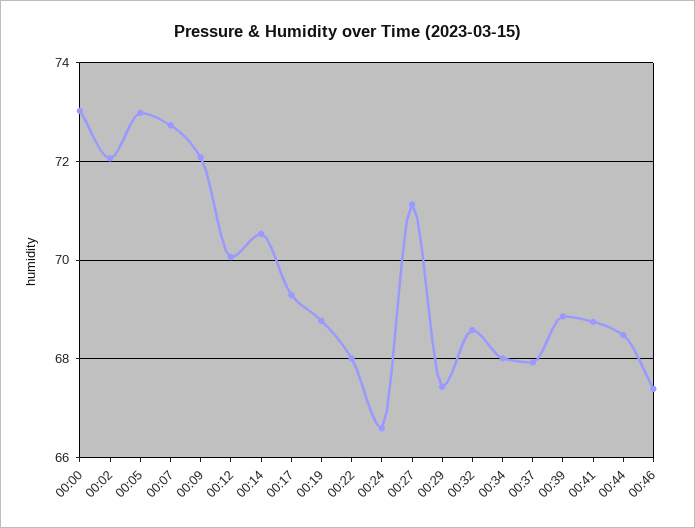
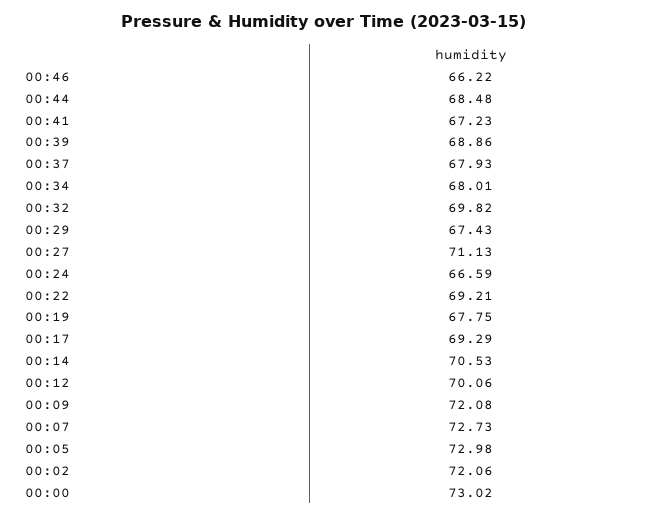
00:19: 68.8 -> 67.75
00:22: 68 -> 69.21
00:32: 68.6 -> 69.82
00:41: 68.8 -> 67.23
00:46: 67.4 -> 66.22

